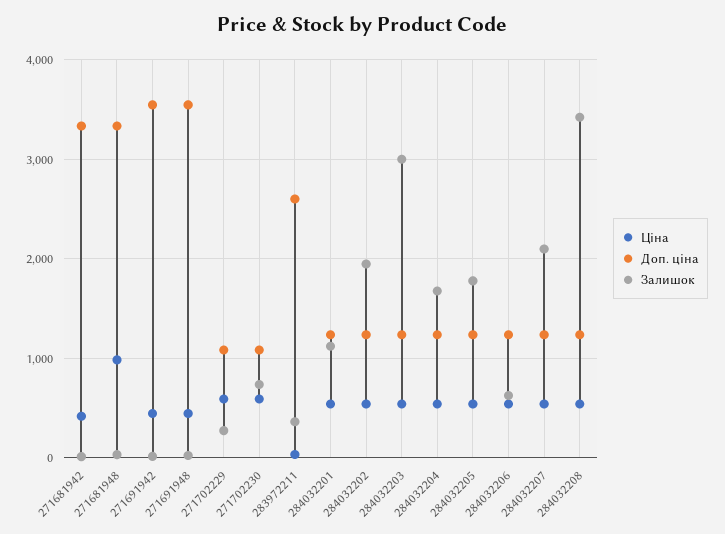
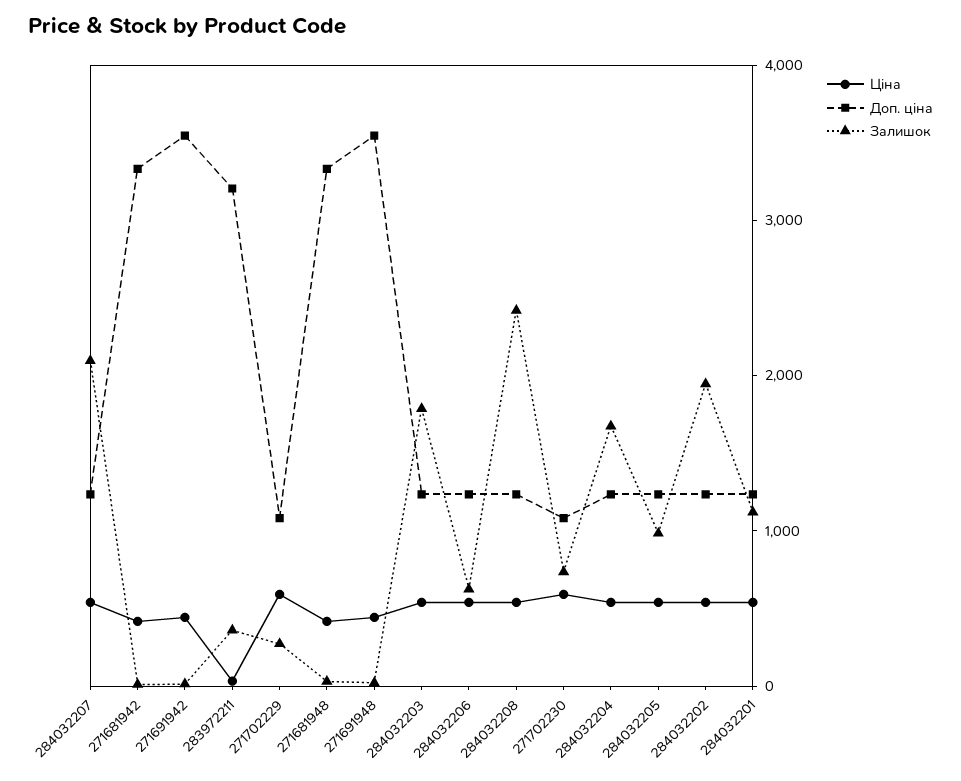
Ціна, 271681948: 1000 -> 400
Доп. ціна, 283972211: 2600 -> 3200
Залишок, 284032203: 3000 -> 1800
Залишок, 284032205: 1800 -> 1000
Залишок, 284032208: 3400 -> 2400

